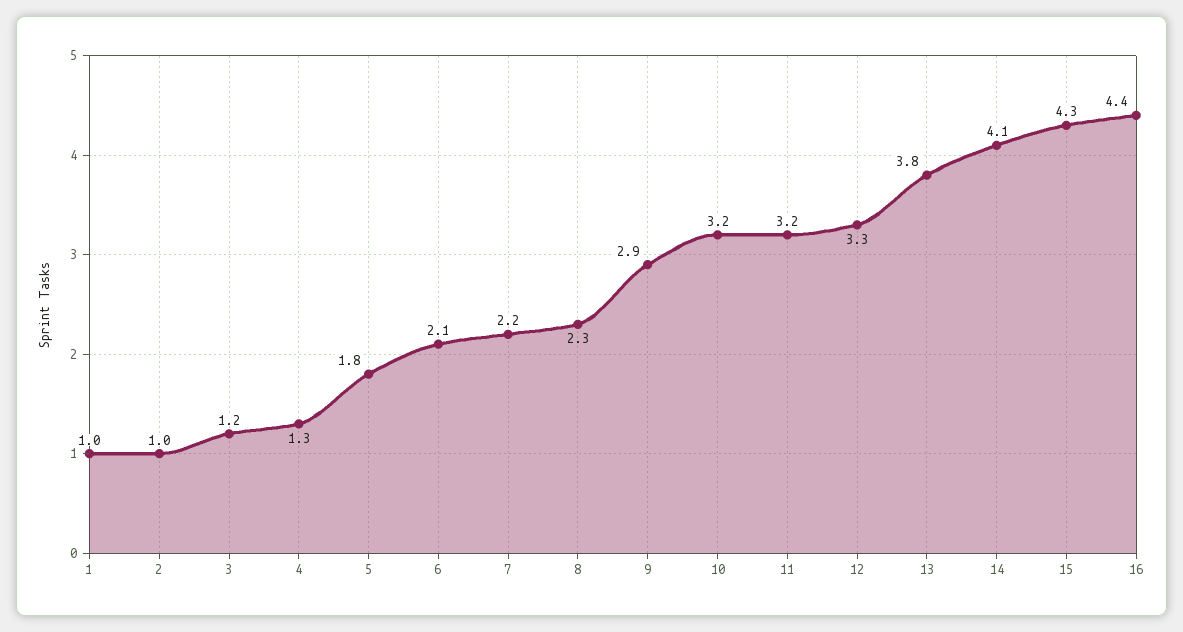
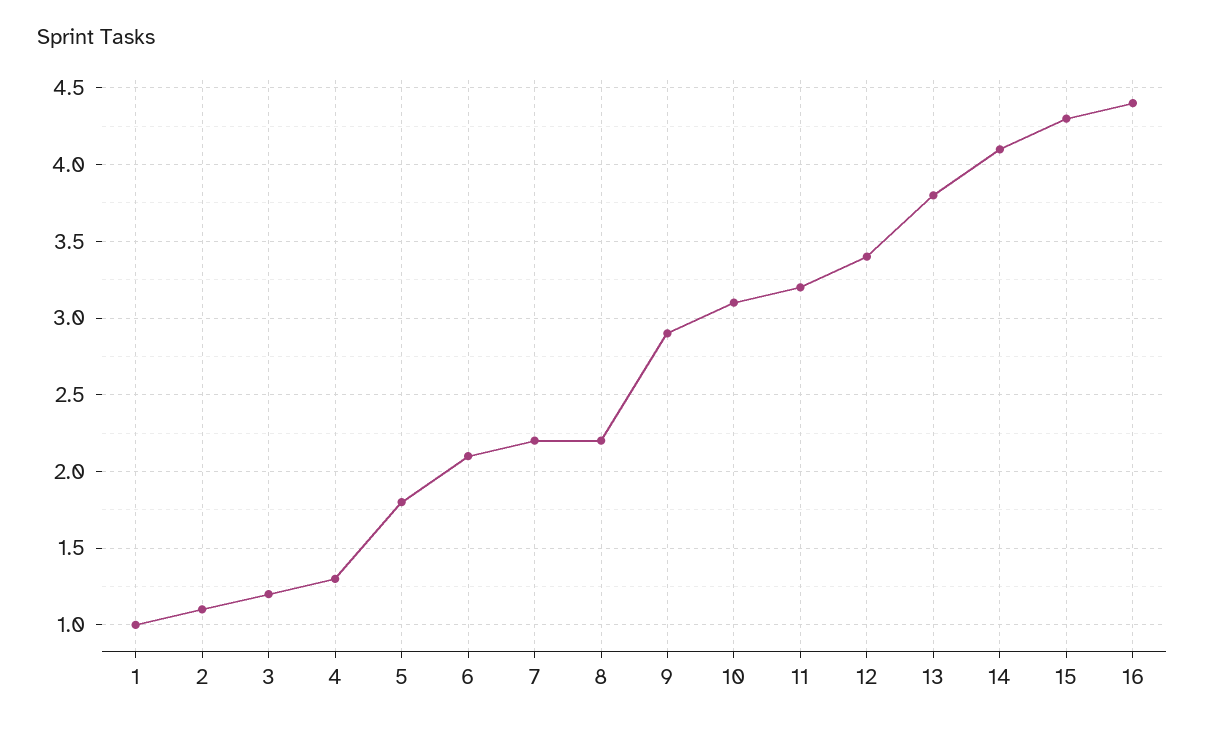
2: 1 -> 1.1
8: 2.3 -> 2.2
10: 3.2 -> 3.1
12: 3.3 -> 3.4

